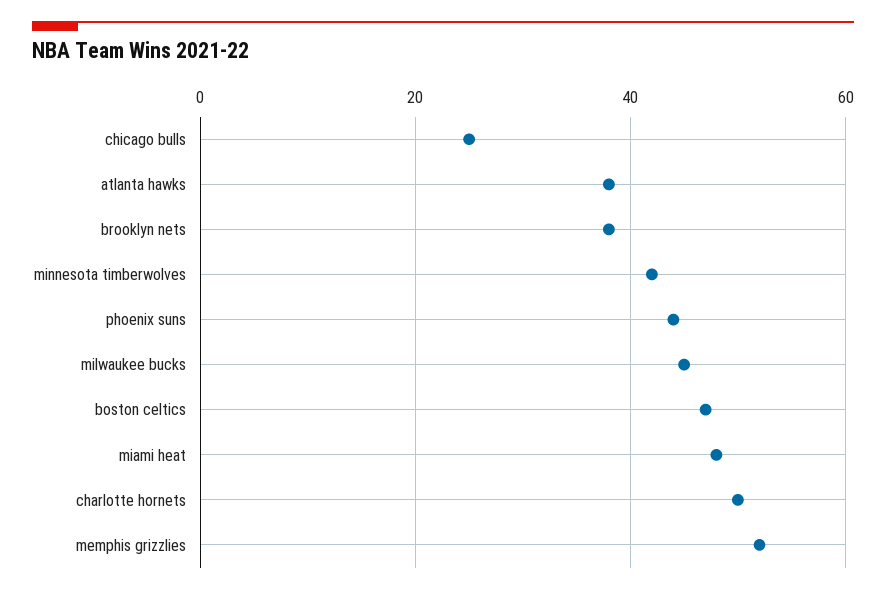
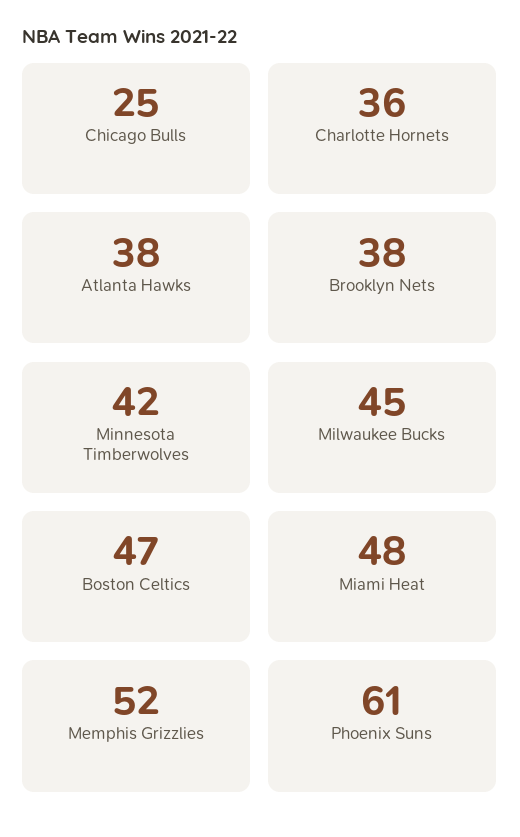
phoenix suns: 45 -> 61
charlotte hornets: 50 -> 36

